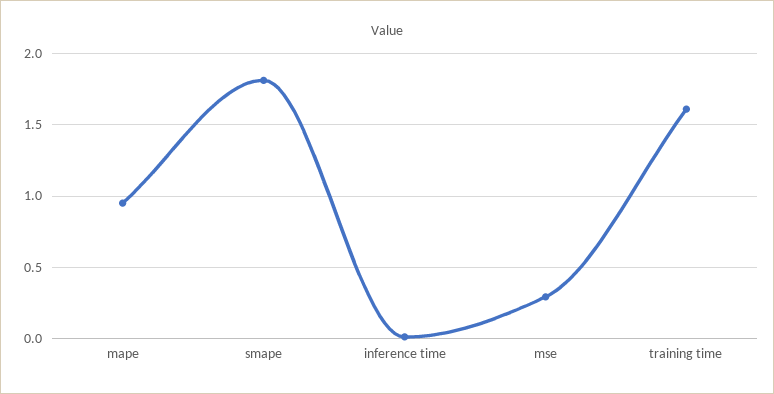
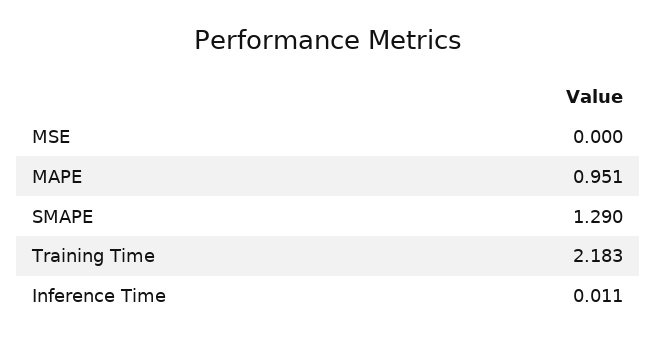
smape: 1.8 -> 1.29
mse: 0.3 -> 0
training time: 1.6 -> 2.183

